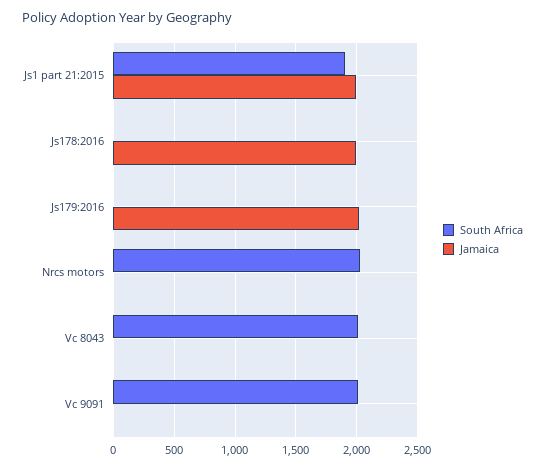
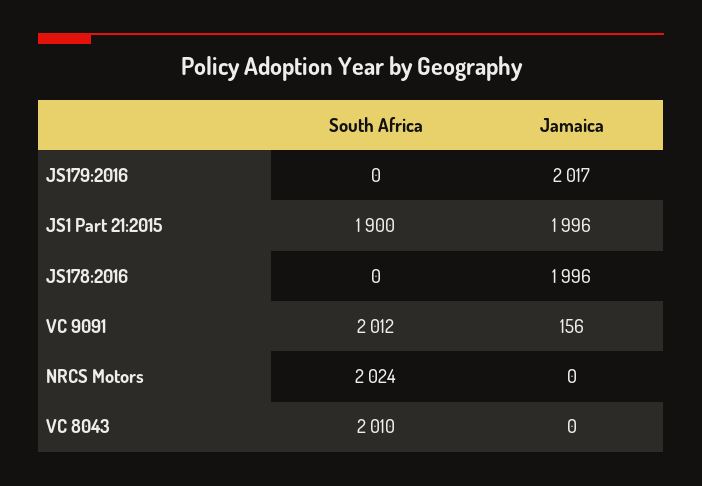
Jamaica, Vc 9091: 0 -> 156

